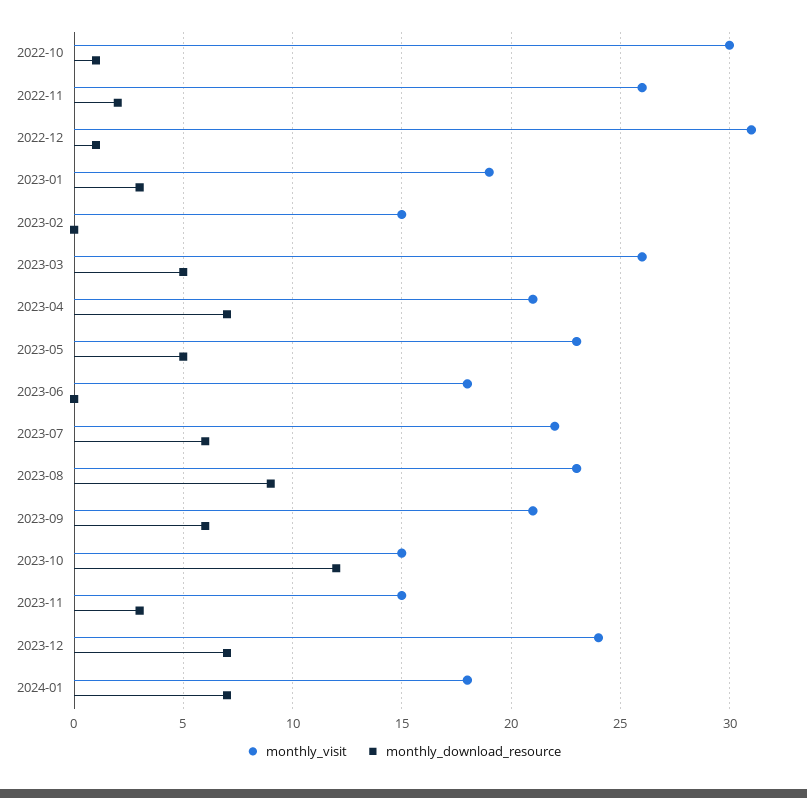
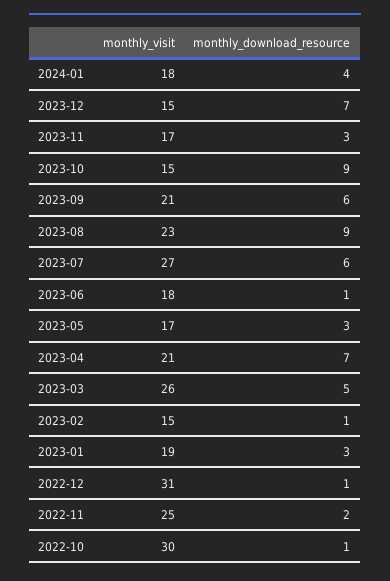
monthly_visit, 2022-11: 26 -> 25
monthly_download_resource, 2023-02: 0 -> 1
monthly_visit, 2023-05: 23 -> 17
monthly_download_resource, 2023-05: 5 -> 3
monthly_download_resource, 2023-06: 0 -> 1
monthly_visit, 2023-07: 22 -> 27
monthly_download_resource, 2023-10: 12 -> 9
monthly_visit, 2023-11: 15 -> 17
monthly_visit, 2023-12: 24 -> 15
monthly_download_resource, 2024-01: 7 -> 4

